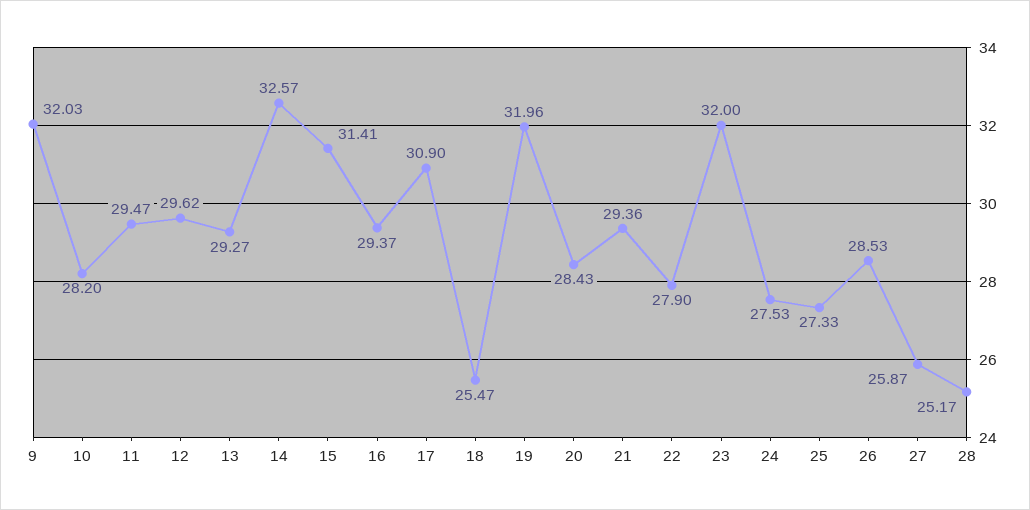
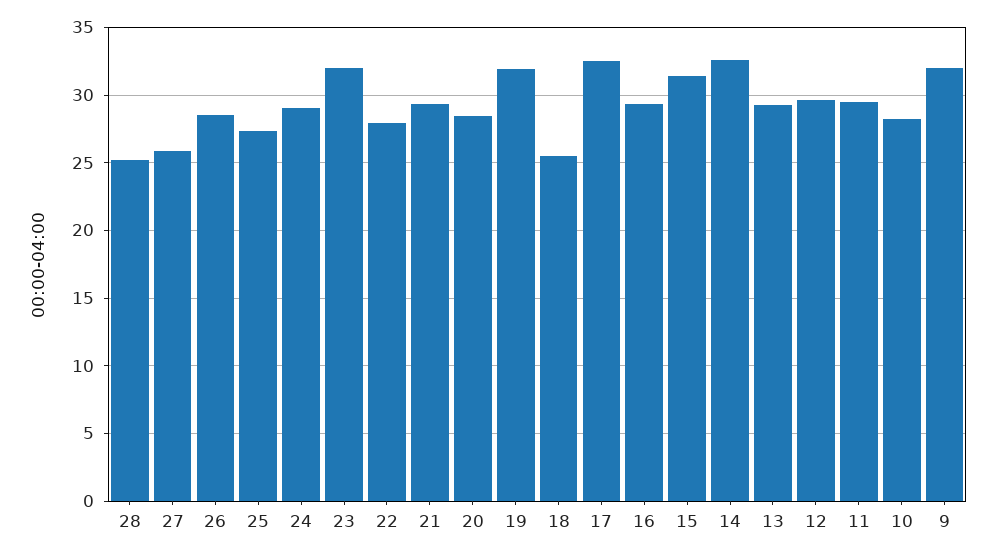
17: 30.9 -> 32.5
24: 27.53 -> 29

